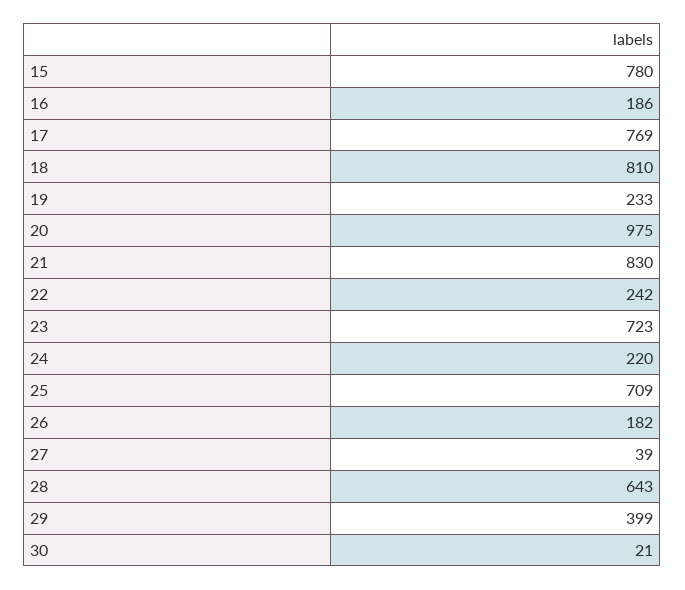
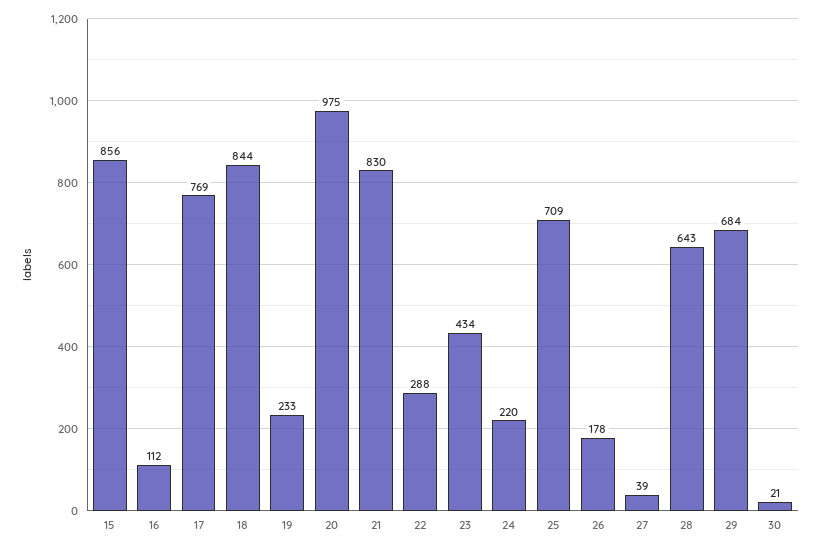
15: 780 -> 856
16: 186 -> 112
18: 810 -> 844
22: 242 -> 288
23: 723 -> 434
26: 182 -> 178
29: 399 -> 684

